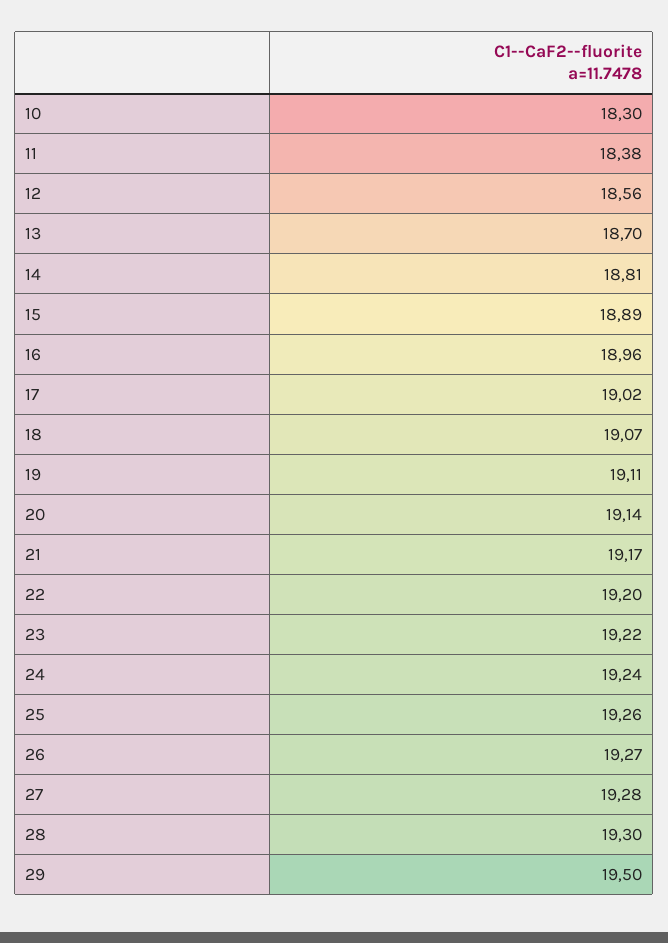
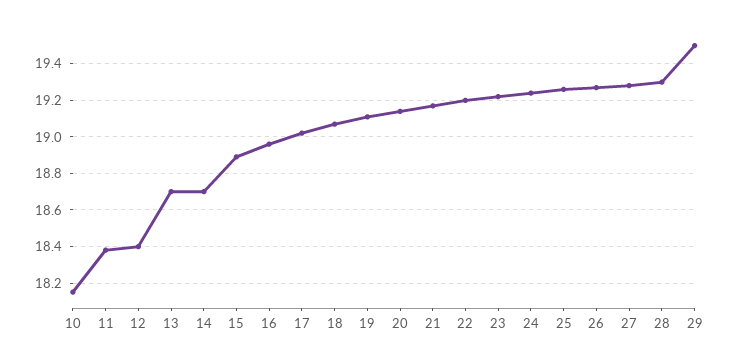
10: 18.3 -> 18.15
12: 18.56 -> 18.4
14: 18.81 -> 18.7

